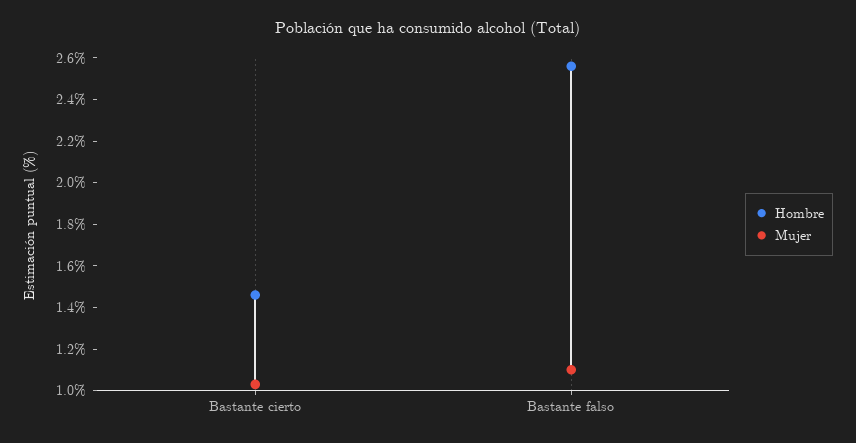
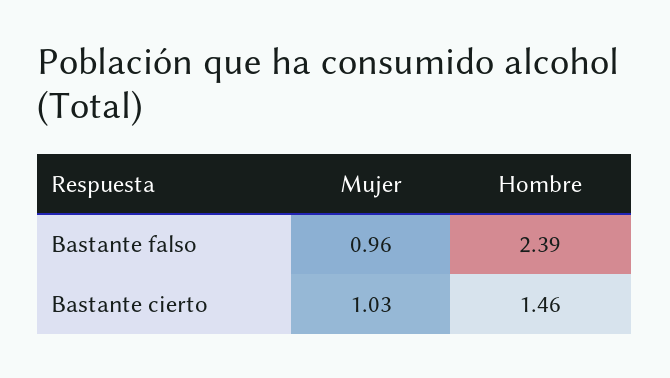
Hombre, Bastante falso: 2.55 -> 2.39
Mujer, Bastante falso: 1.1 -> 0.96

